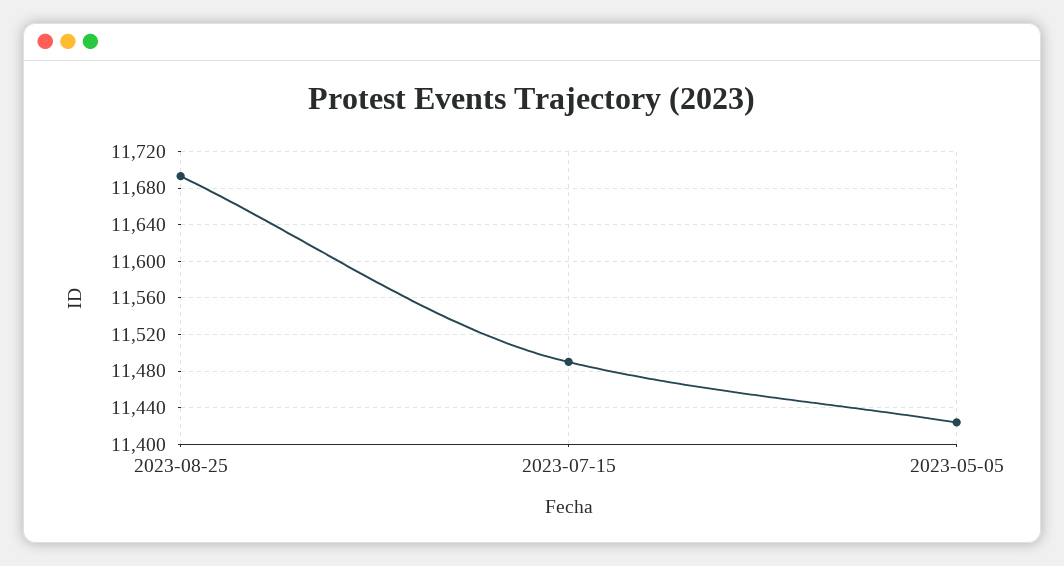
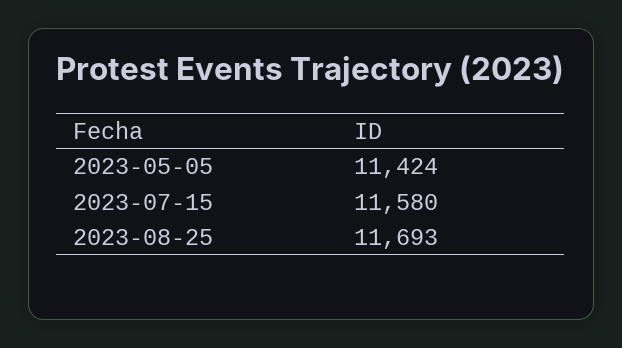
2023-07-15: 11490 -> 11580

